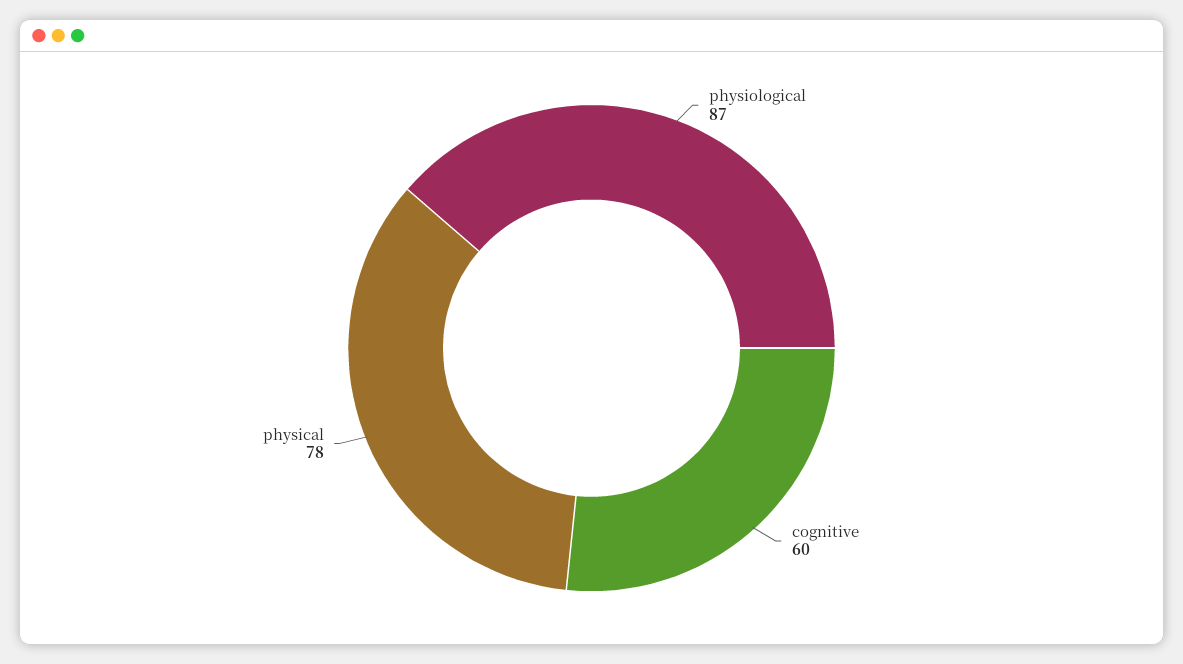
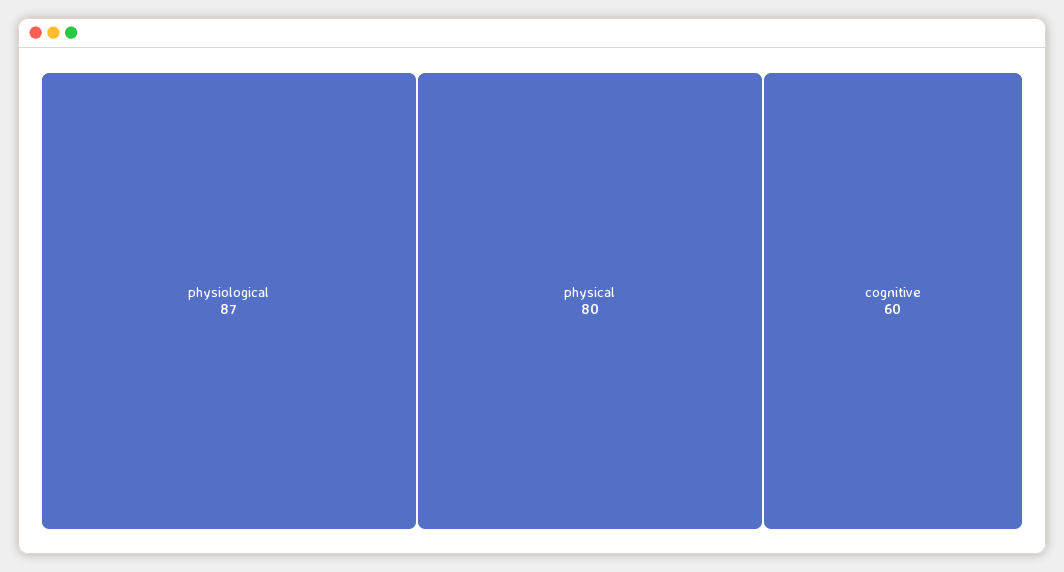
physical: 78 -> 80

